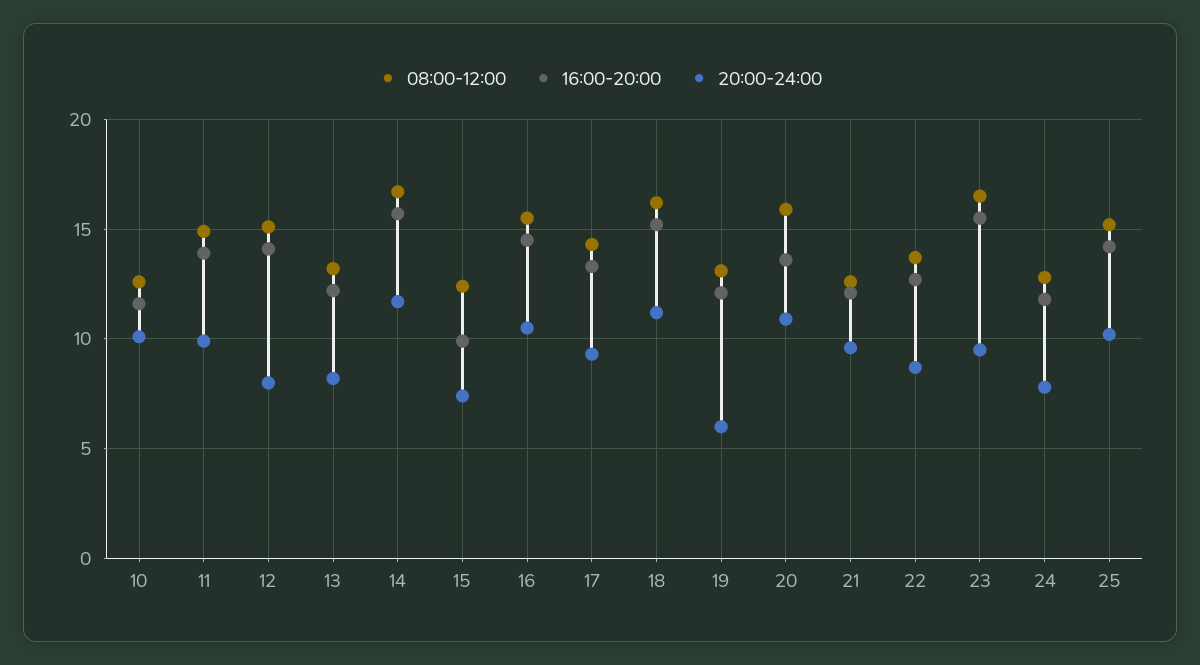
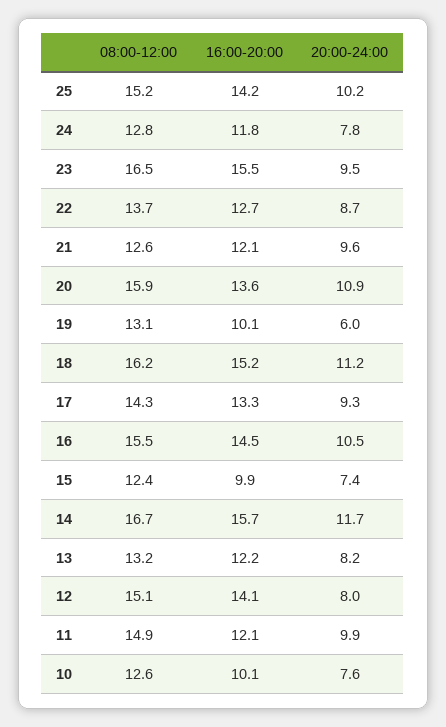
16:00-20:00, 10: 11.5 -> 10.1
20:00-24:00, 10: 10 -> 7.6
16:00-20:00, 11: 14 -> 12.1
16:00-20:00, 19: 12 -> 10.1

